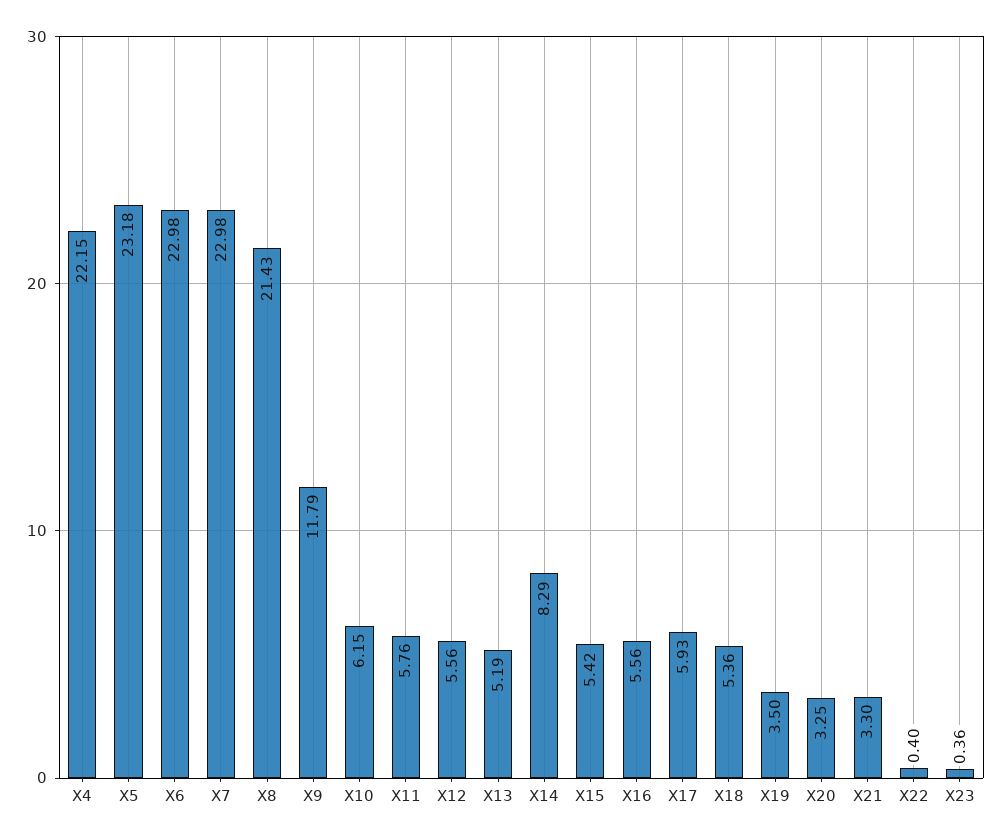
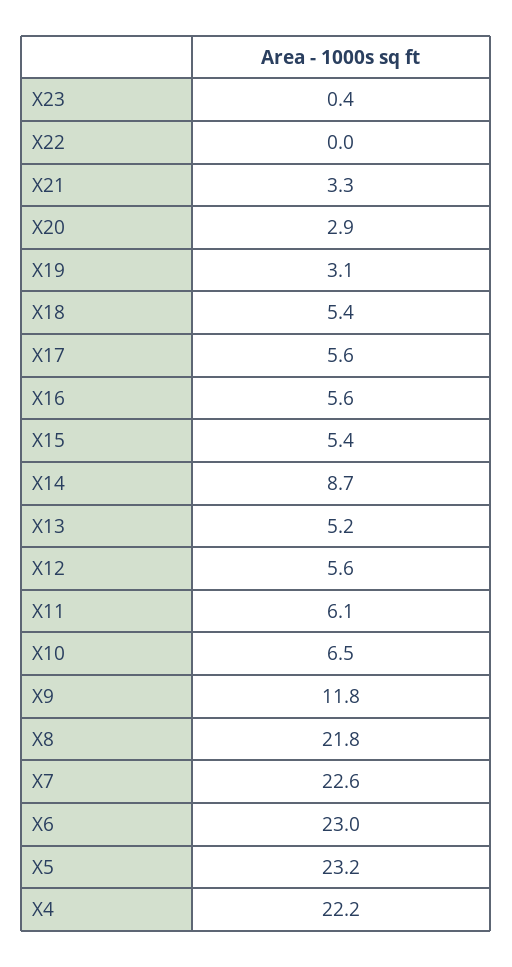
X7: 22.98 -> 22.6
X8: 21.43 -> 21.8
X10: 6.15 -> 6.5
X11: 5.76 -> 6.1
X14: 8.29 -> 8.7
X17: 5.93 -> 5.6
X19: 3.5 -> 3.1
X20: 3.25 -> 2.9
X22: 0.4 -> 0

